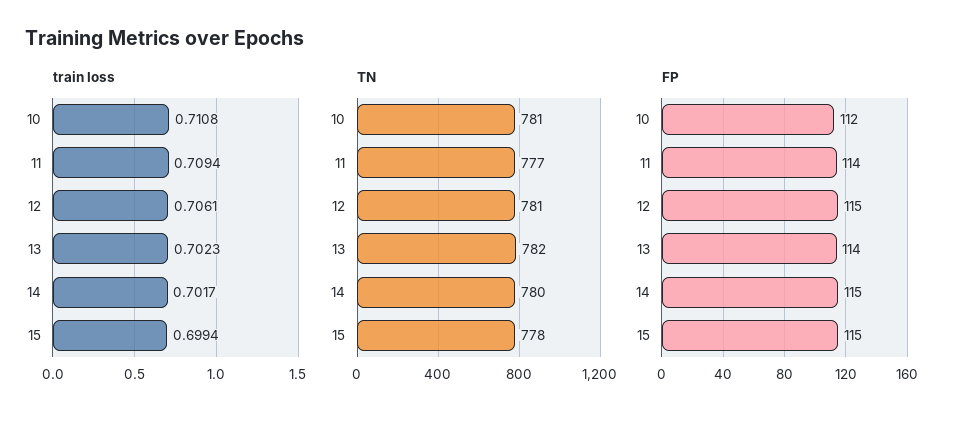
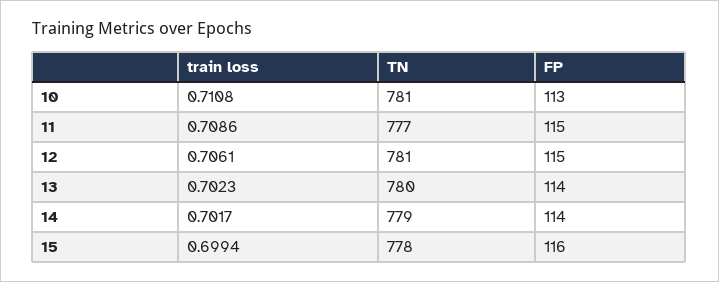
train loss, 11: 0.7094 -> 0.7086
TN, 13: 782 -> 780
TN, 14: 780 -> 779
FP, 10: 112 -> 113
FP, 11: 114 -> 115
FP, 14: 115 -> 114
FP, 15: 115 -> 116

